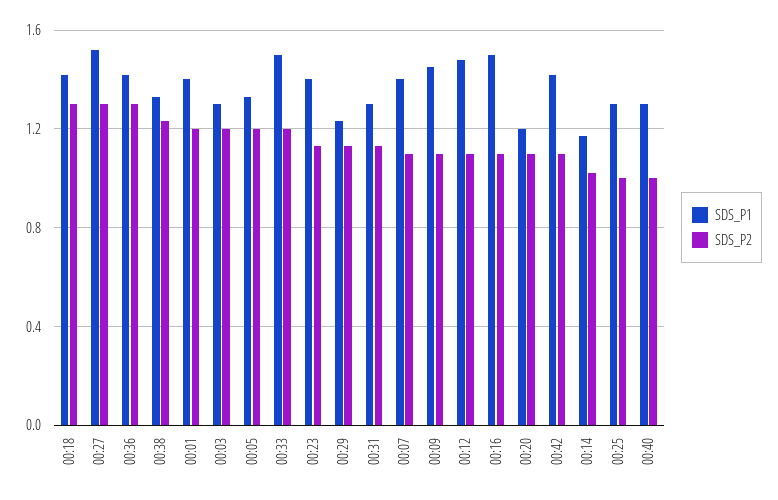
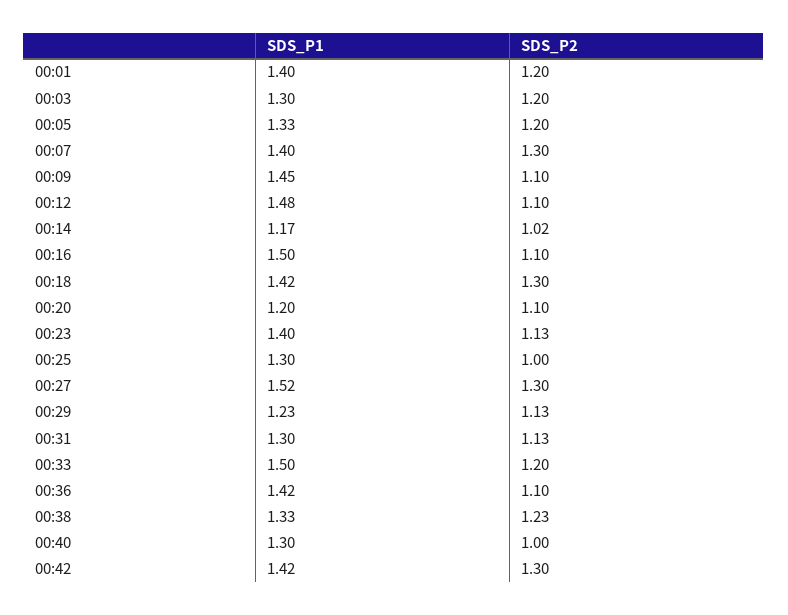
SDS_P2, 00:36: 1.3 -> 1.1
SDS_P2, 00:07: 1.1 -> 1.3
SDS_P2, 00:42: 1.1 -> 1.3

